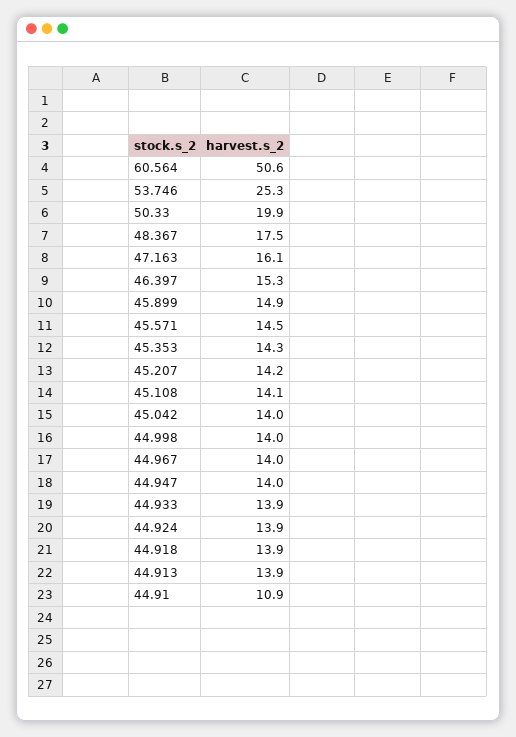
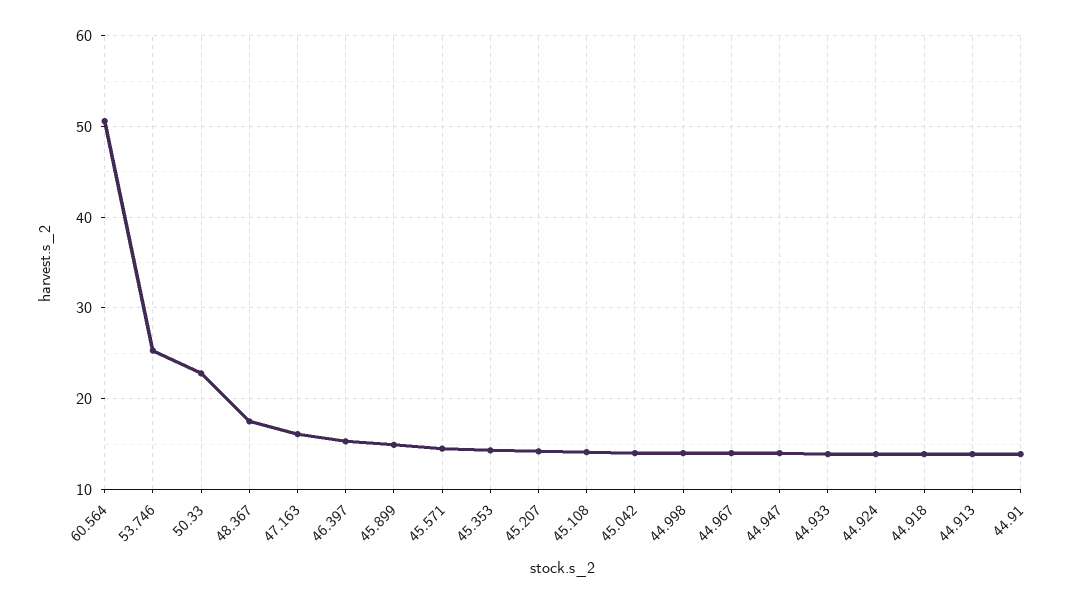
50.33: 19.9 -> 23
44.91: 10.9 -> 14

